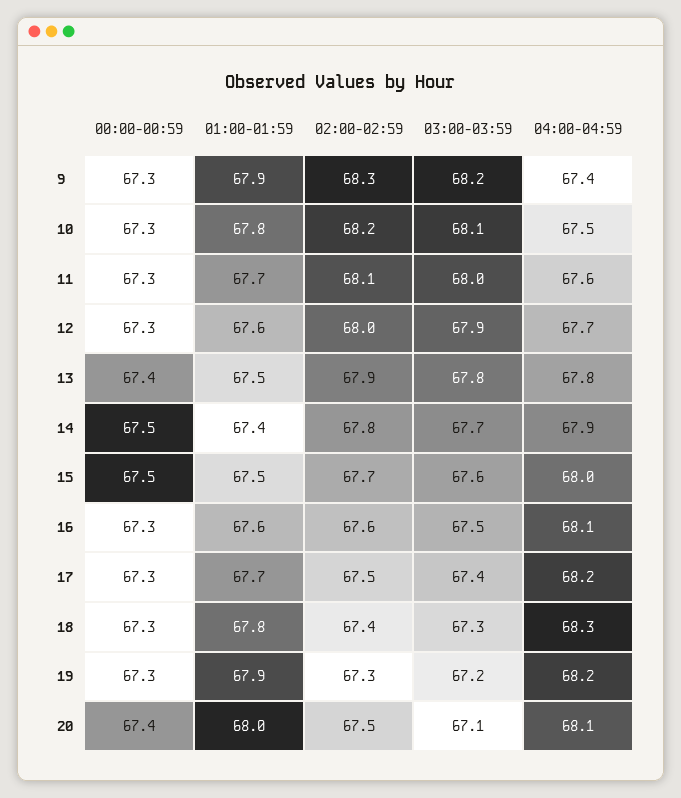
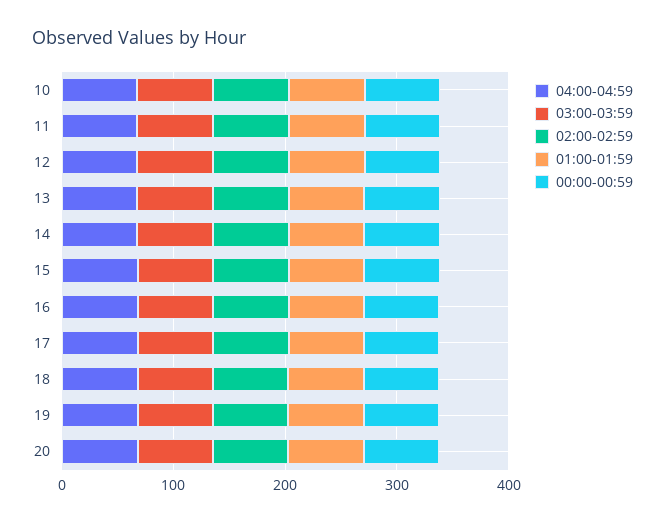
00:00-00:59, 9: 67.3 -> none
01:00-01:59, 9: 67.9 -> none
02:00-02:59, 9: 68.3 -> none
03:00-03:59, 9: 68.2 -> none
04:00-04:59, 9: 67.4 -> none

